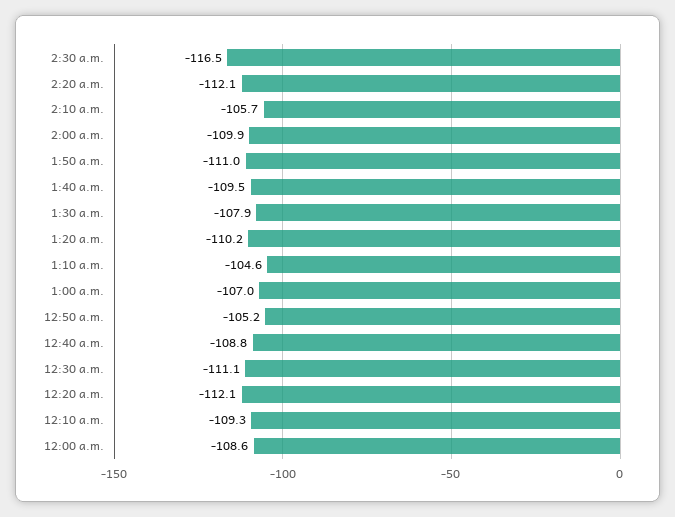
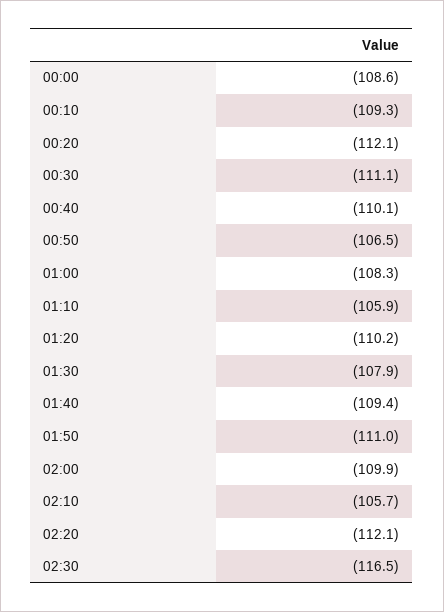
1:40 a.m.: -109.5 -> -109.4
1:10 a.m.: -104.6 -> -105.9
1:00 a.m.: -107 -> -108.3
12:50 a.m.: -105.2 -> -106.5
12:40 a.m.: -108.8 -> -110.1

